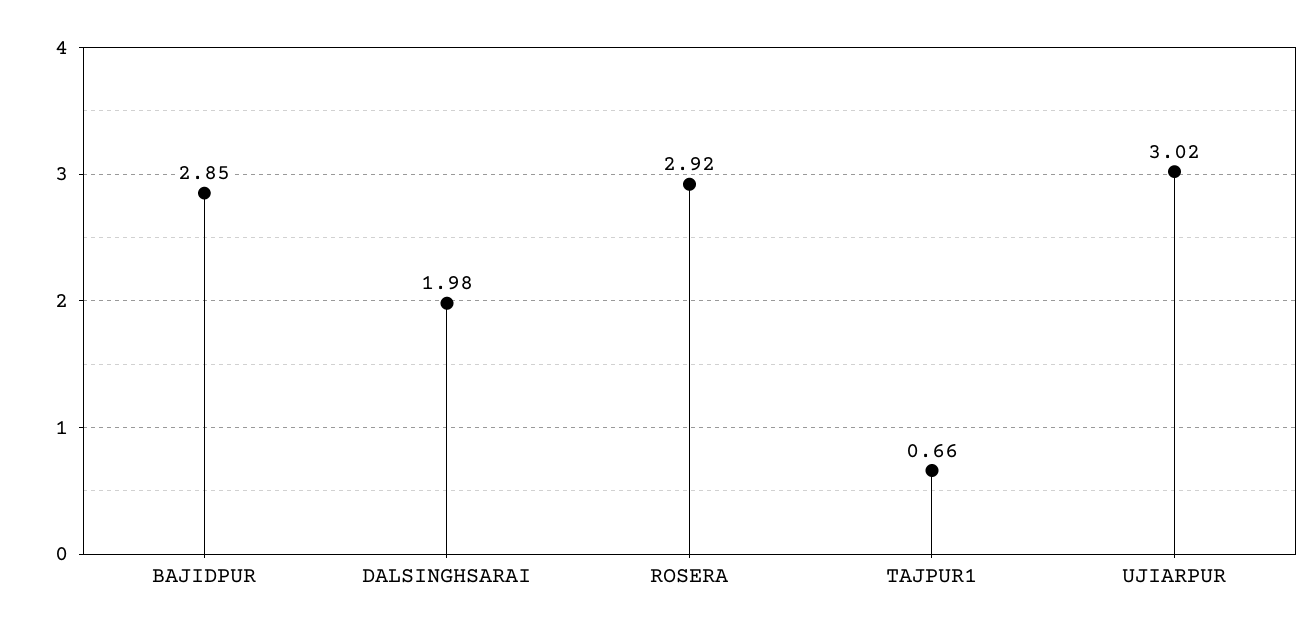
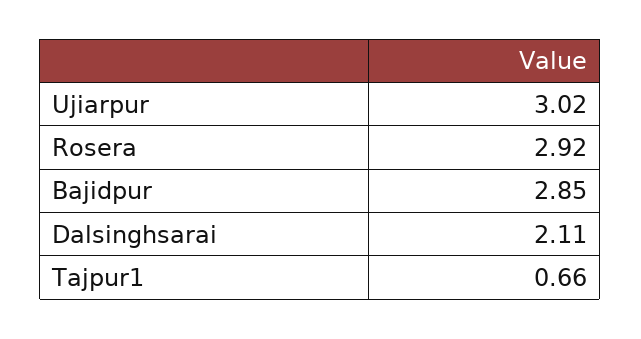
DALSINGHSARAI: 1.98 -> 2.11

